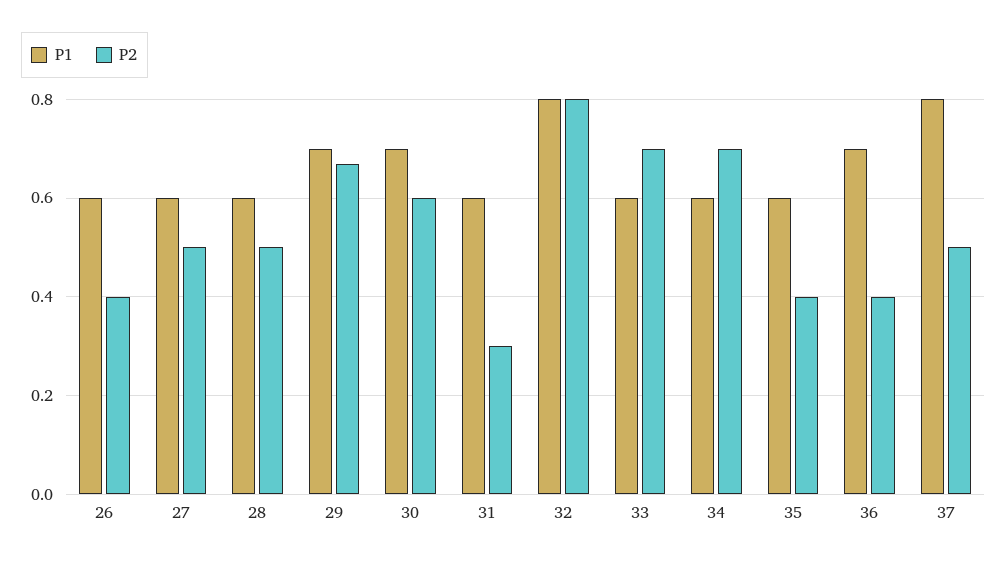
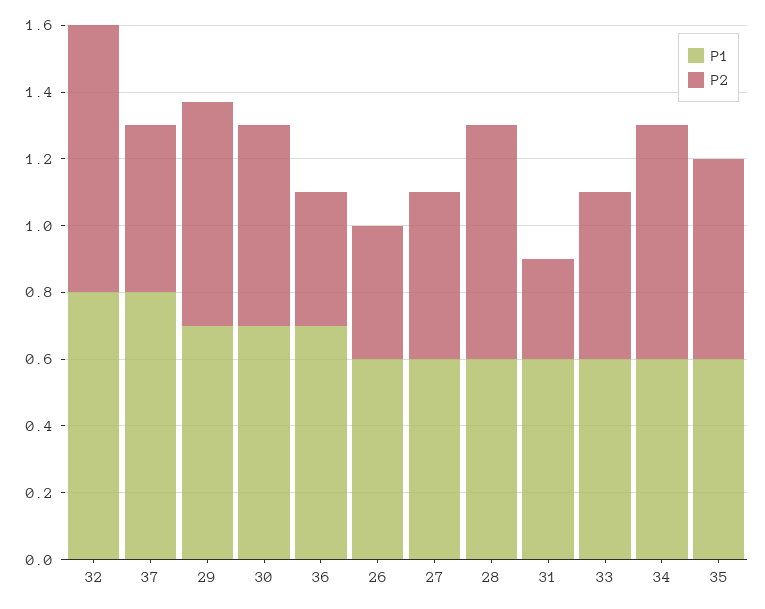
P2, 28: 0.5 -> 0.7
P2, 33: 0.7 -> 0.5
P2, 35: 0.4 -> 0.6

